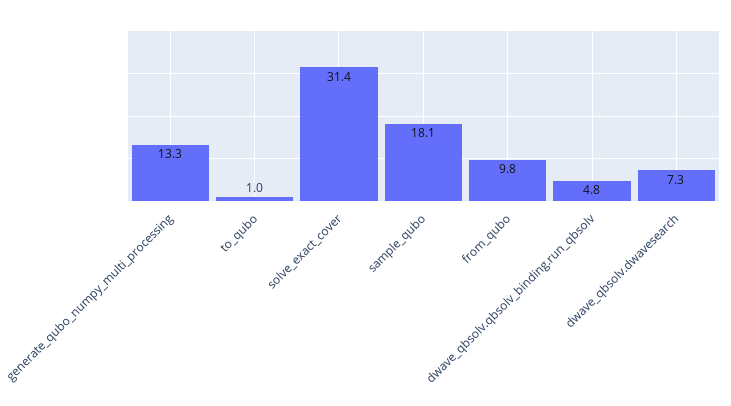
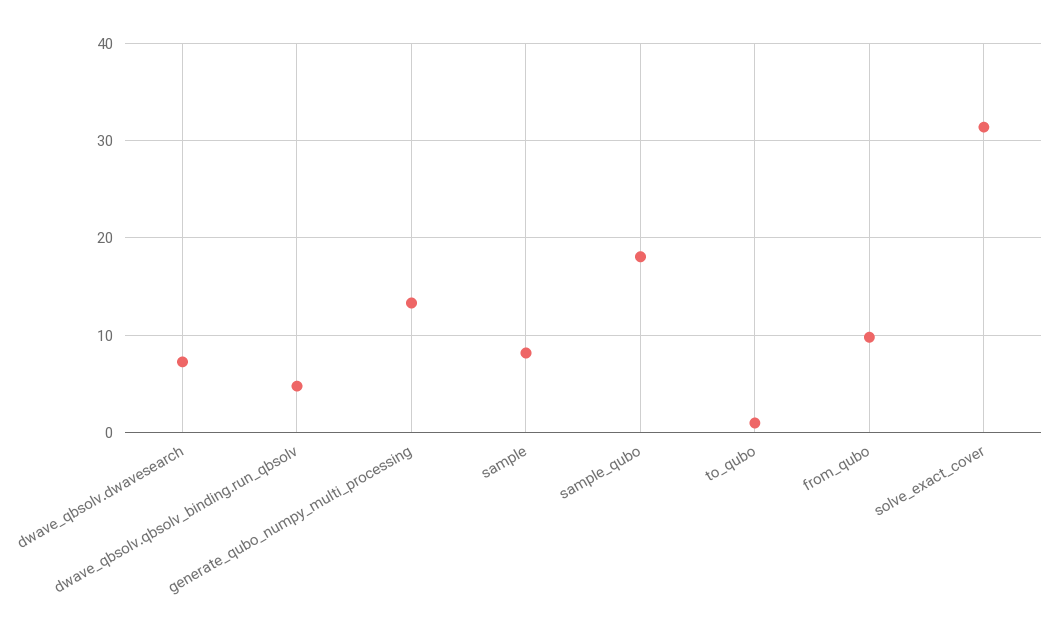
sample: none -> 8

